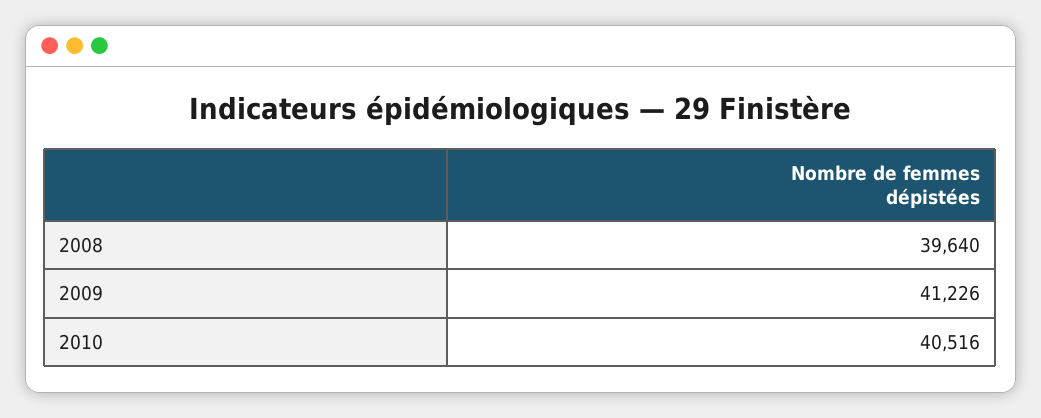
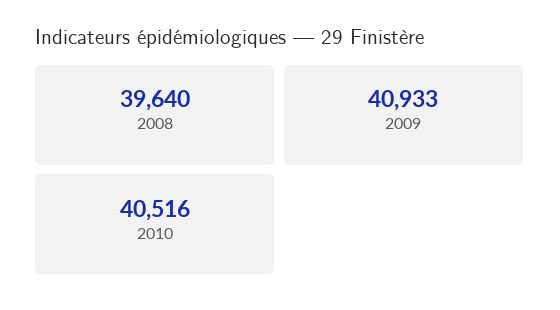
2009: 41226 -> 40933

